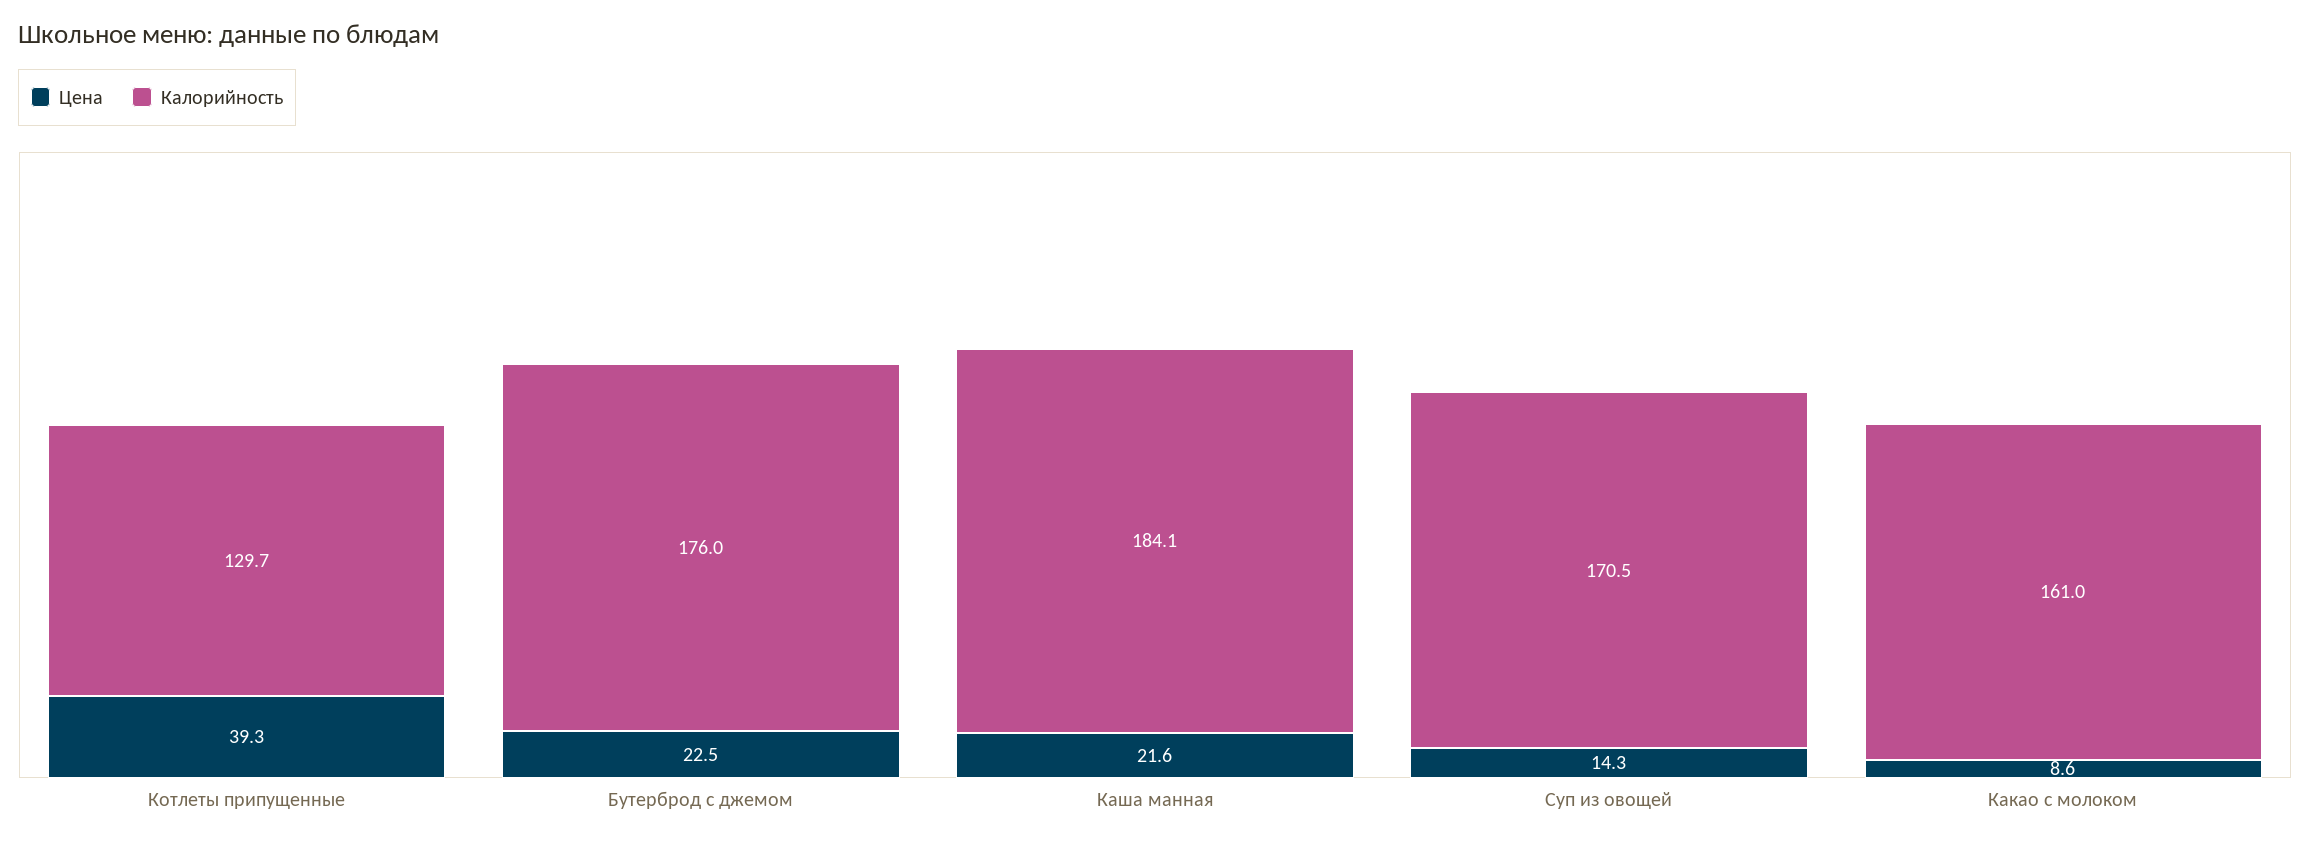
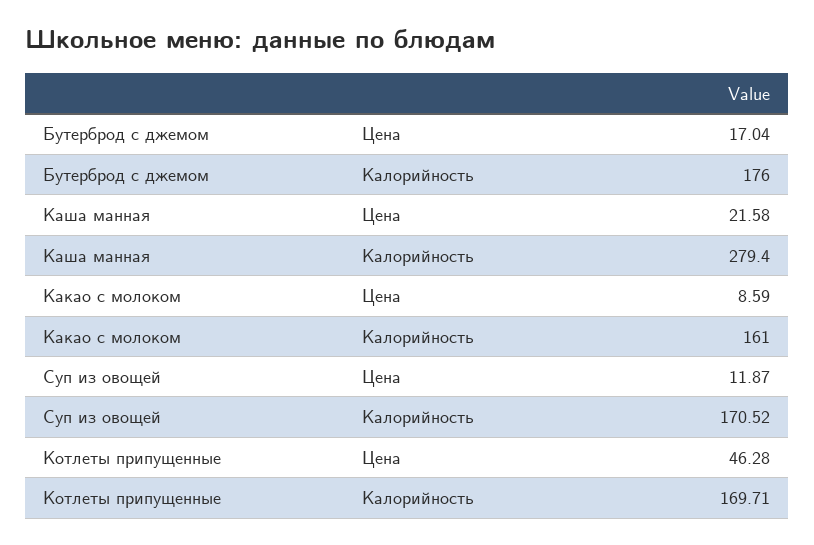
Цена, Котлеты припущенные: 39.3 -> 46.28
Калорийность, Котлеты припущенные: 129.7 -> 169.71
Цена, Бутерброд с джемом: 22.5 -> 17.04
Калорийность, Каша манная: 184.1 -> 279.4
Цена, Суп из овощей: 14.3 -> 11.87

